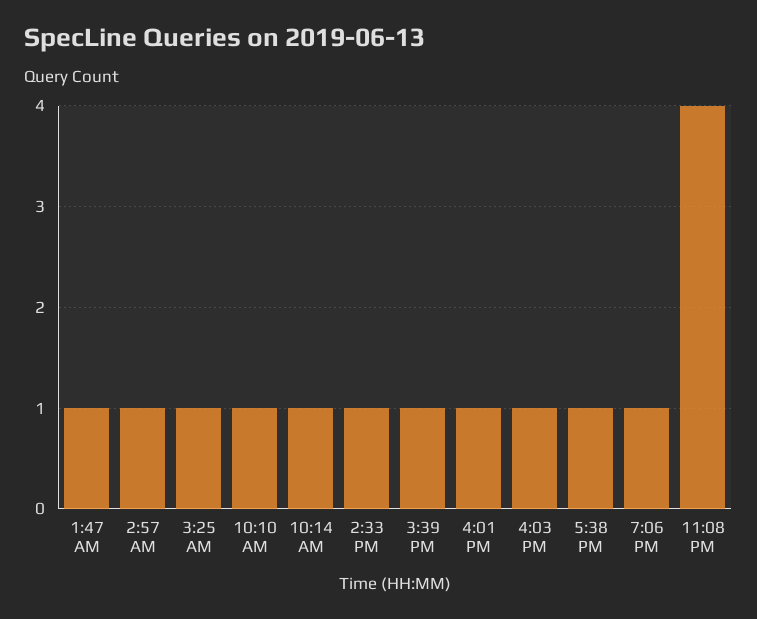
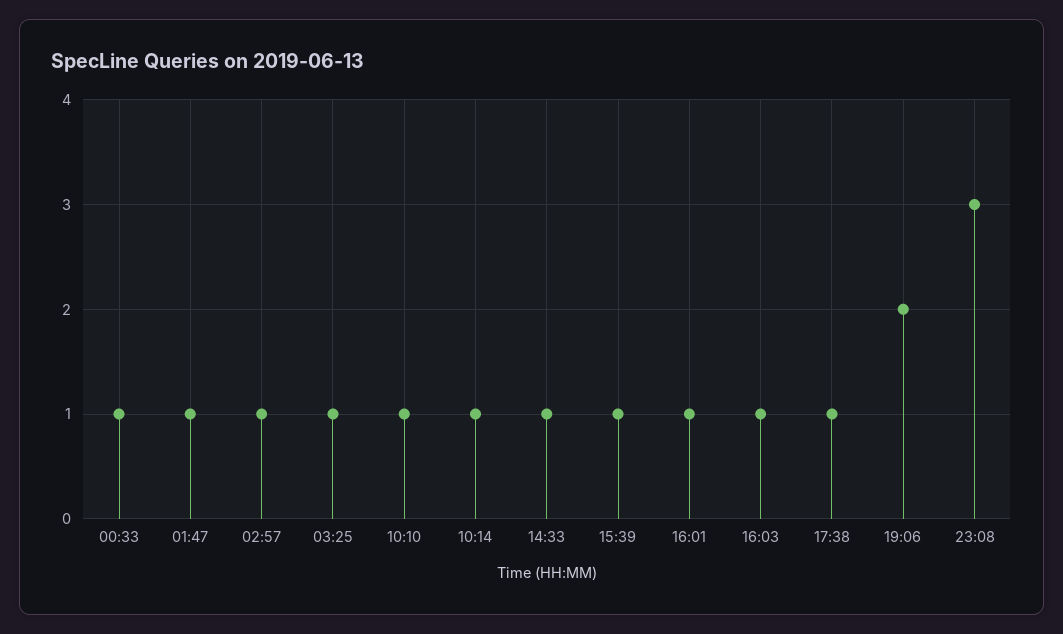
7:06 PM: 1 -> 2
11:08 PM: 4 -> 3
00:33: none -> 1

